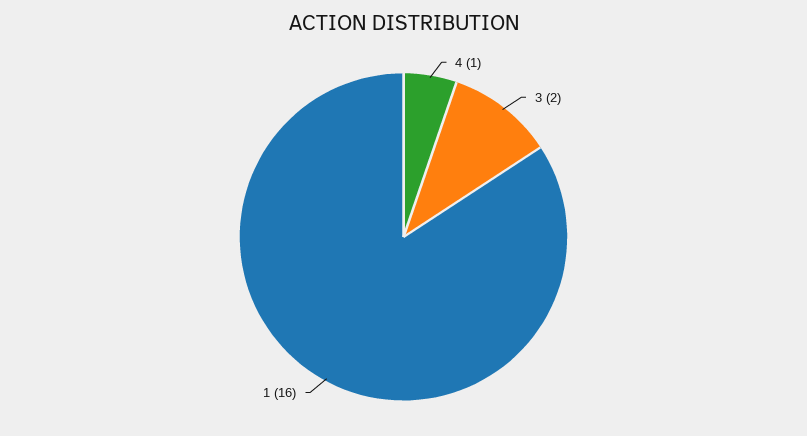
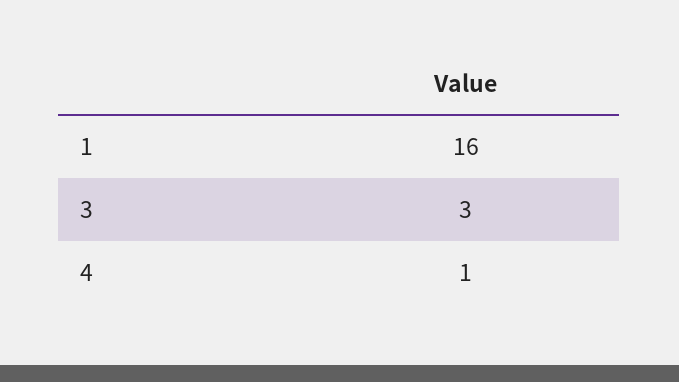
3: 2 -> 3

